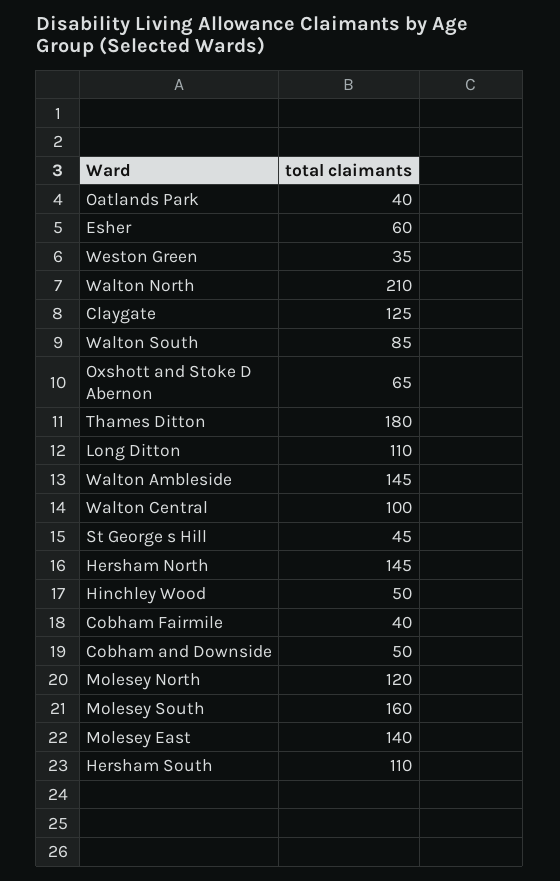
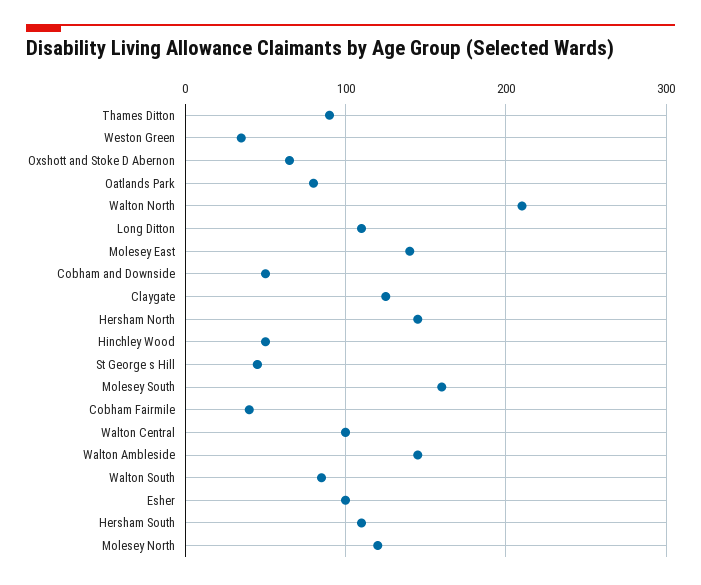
Oatlands Park: 40 -> 80
Esher: 60 -> 100
Thames Ditton: 180 -> 90

